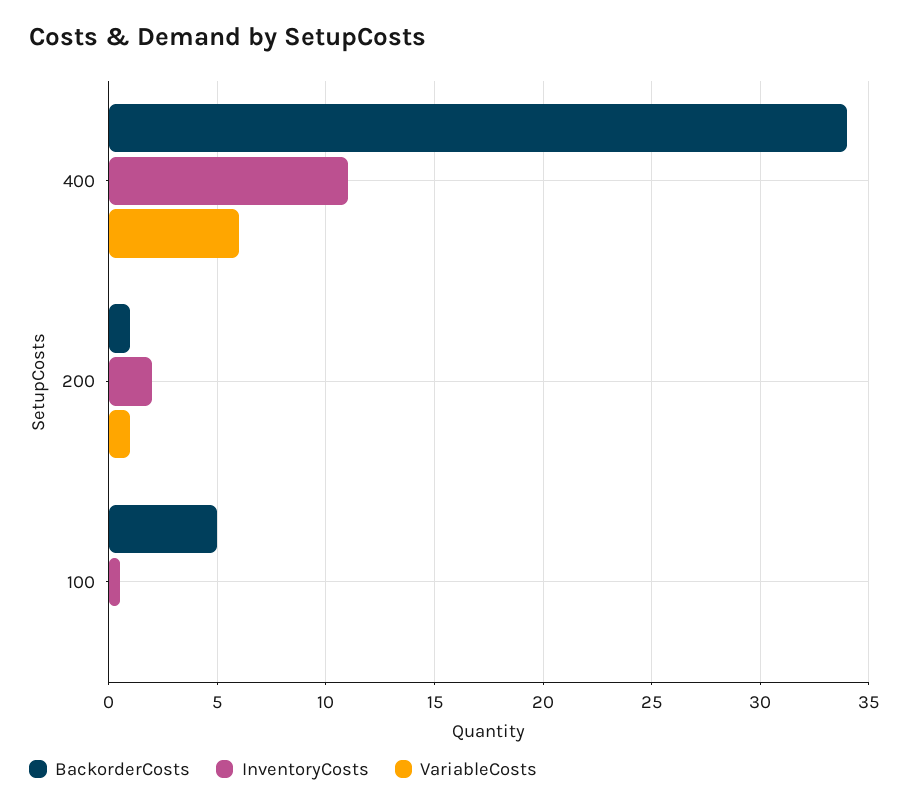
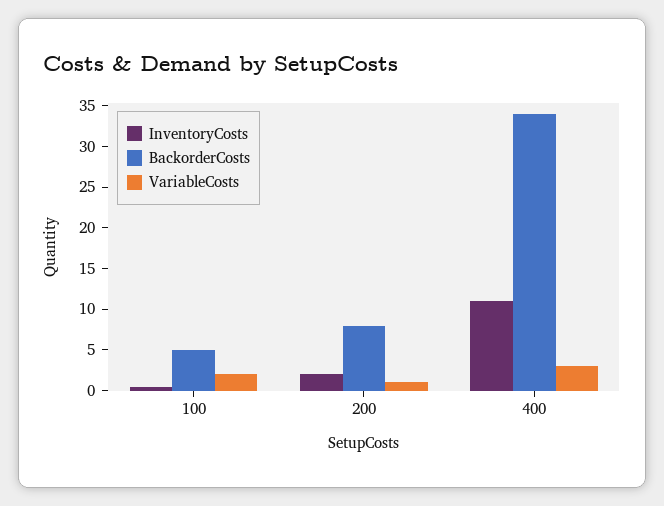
VariableCosts, 400: 6 -> 3
BackorderCosts, 200: 1 -> 8
VariableCosts, 100: 0 -> 2

